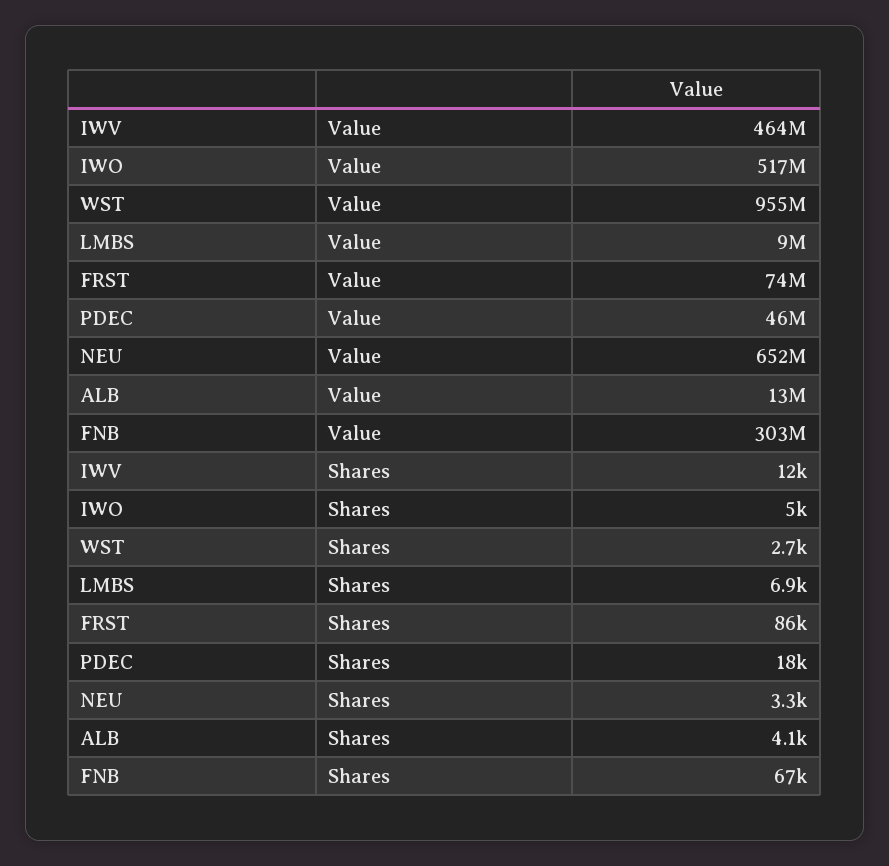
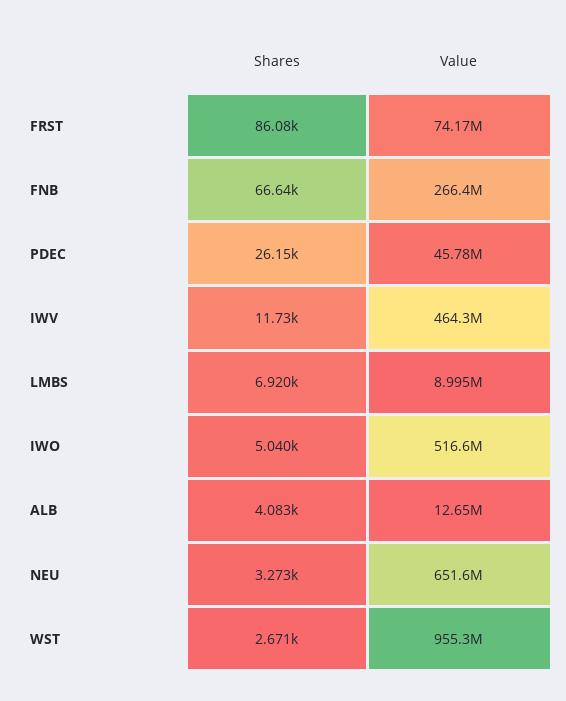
FNB, Value: 303000000 -> 266400000
PDEC, Shares: 18000 -> 26150

